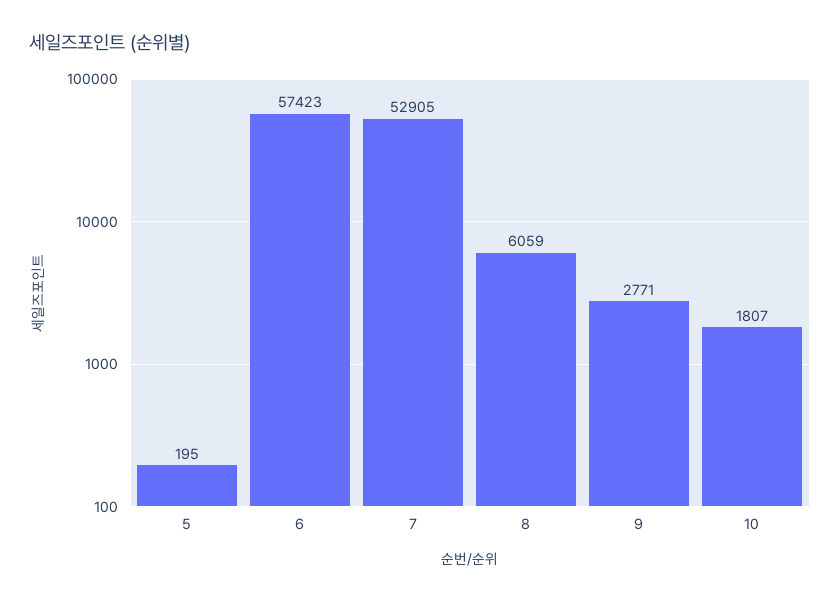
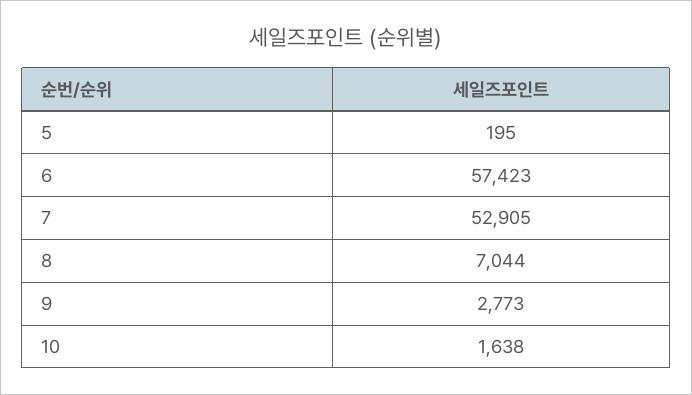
8: 6059 -> 7044
9: 2771 -> 2773
10: 1807 -> 1638

